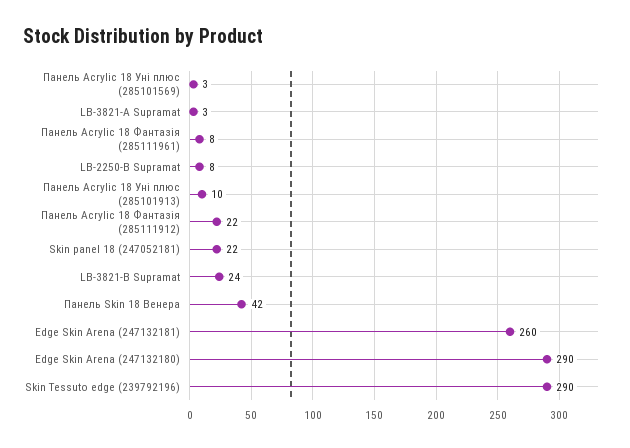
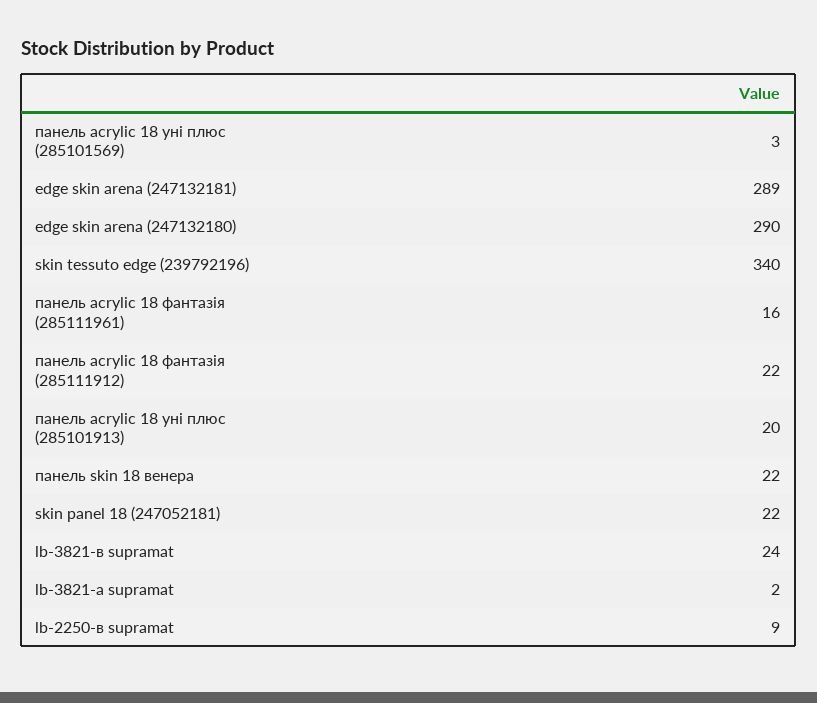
LB-3821-А Supramat: 3 -> 2
Панель Acrylic 18 Фантазія (285111961): 8 -> 16
LB-2250-В Supramat: 8 -> 9
Панель Acrylic 18 Уні плюс (285101913): 10 -> 20
Панель Skin 18 Венера: 42 -> 22
Edge Skin Arena (247132181): 260 -> 289
Skin Tessuto edge (239792196): 290 -> 340

